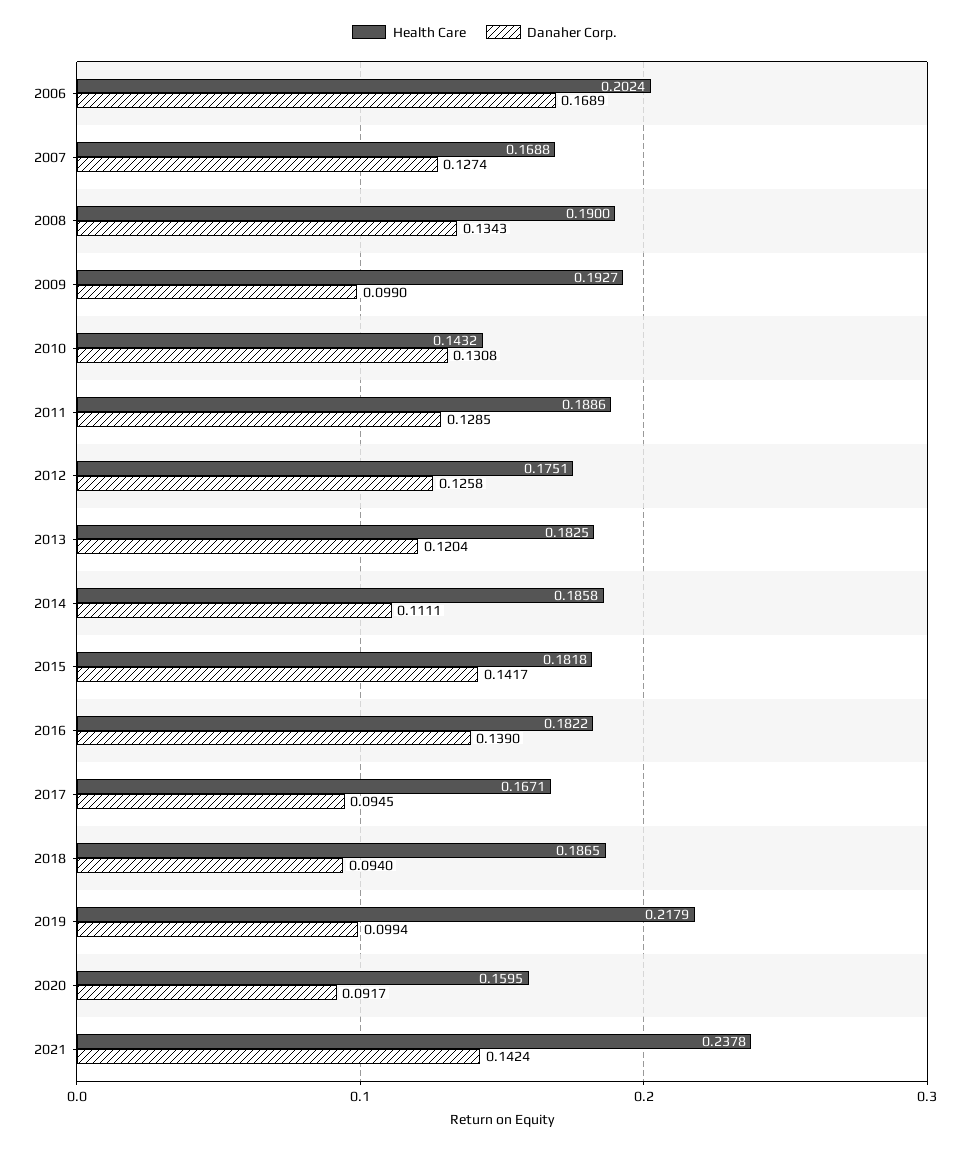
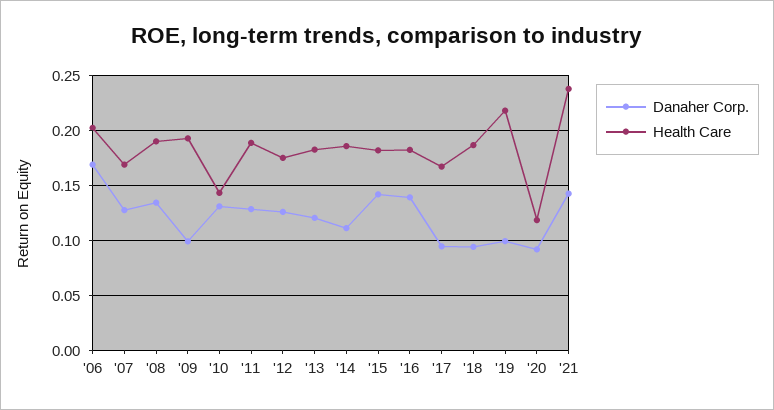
Health Care, 2020: 0.1595 -> 0.12

